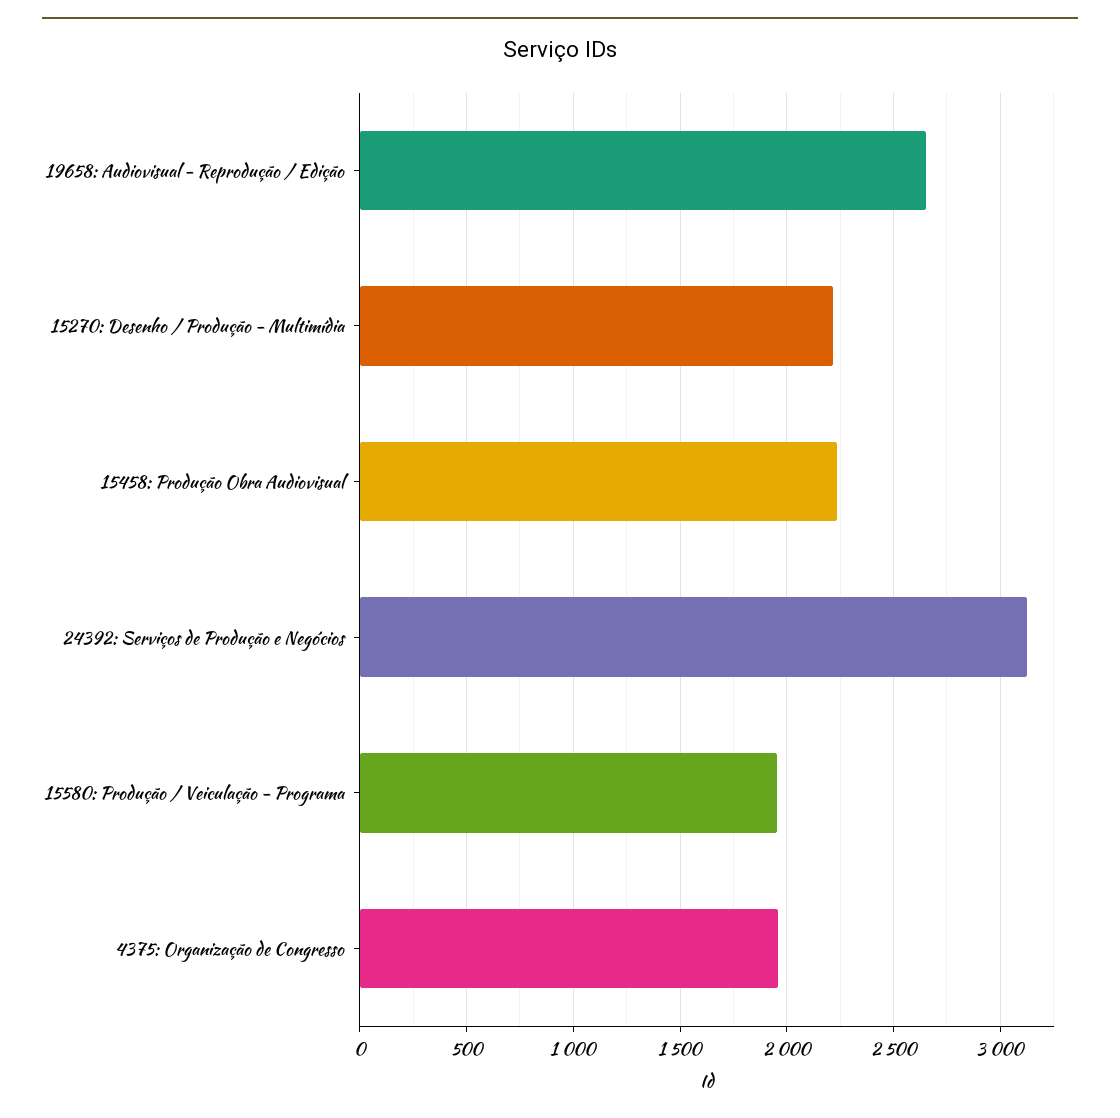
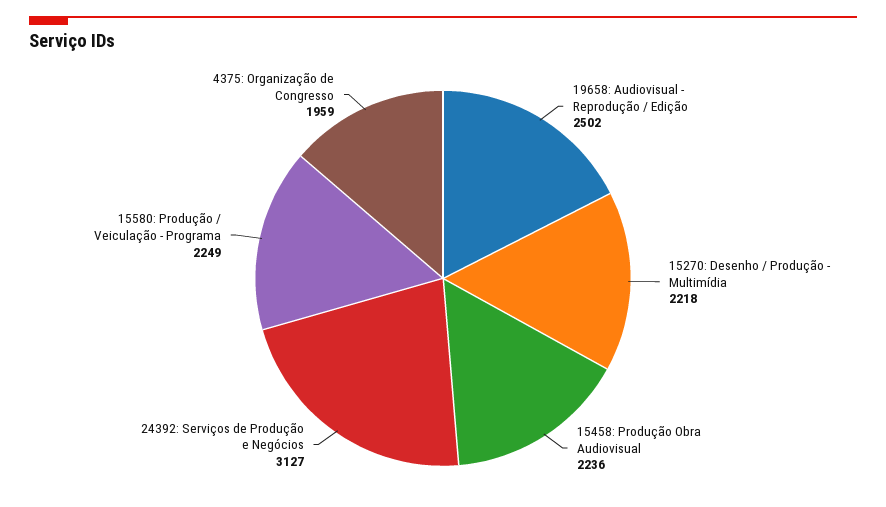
19658: Audiovisual - Reprodução / Edição: 2650 -> 2502
15580: Produção / Veiculação - Programa: 1950 -> 2249

